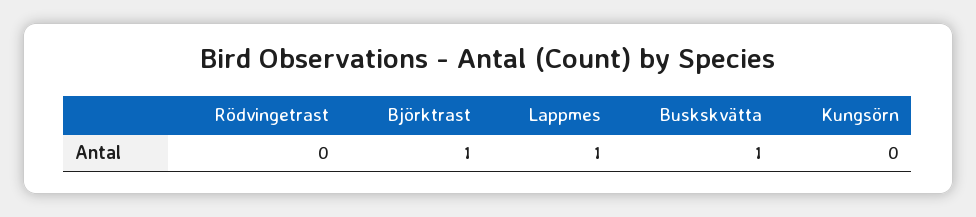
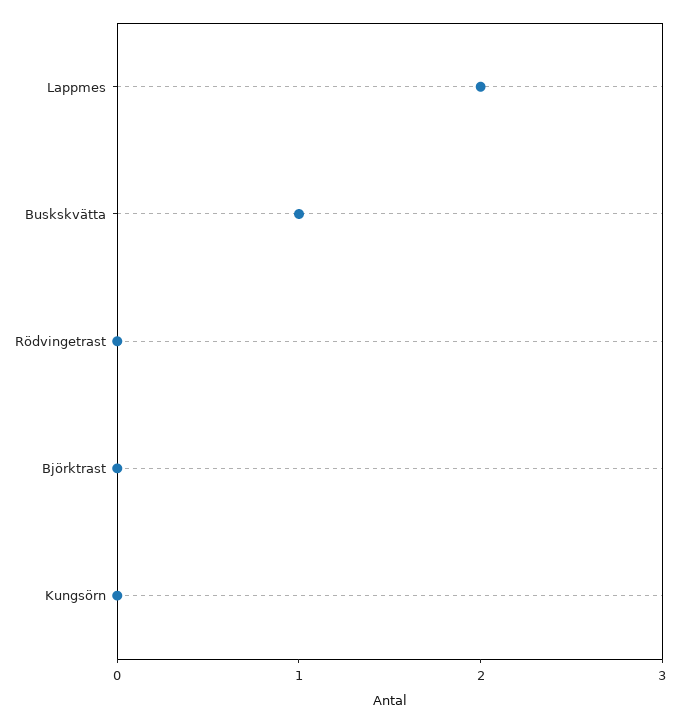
Björktrast: 1 -> 0
Lappmes: 1 -> 2

